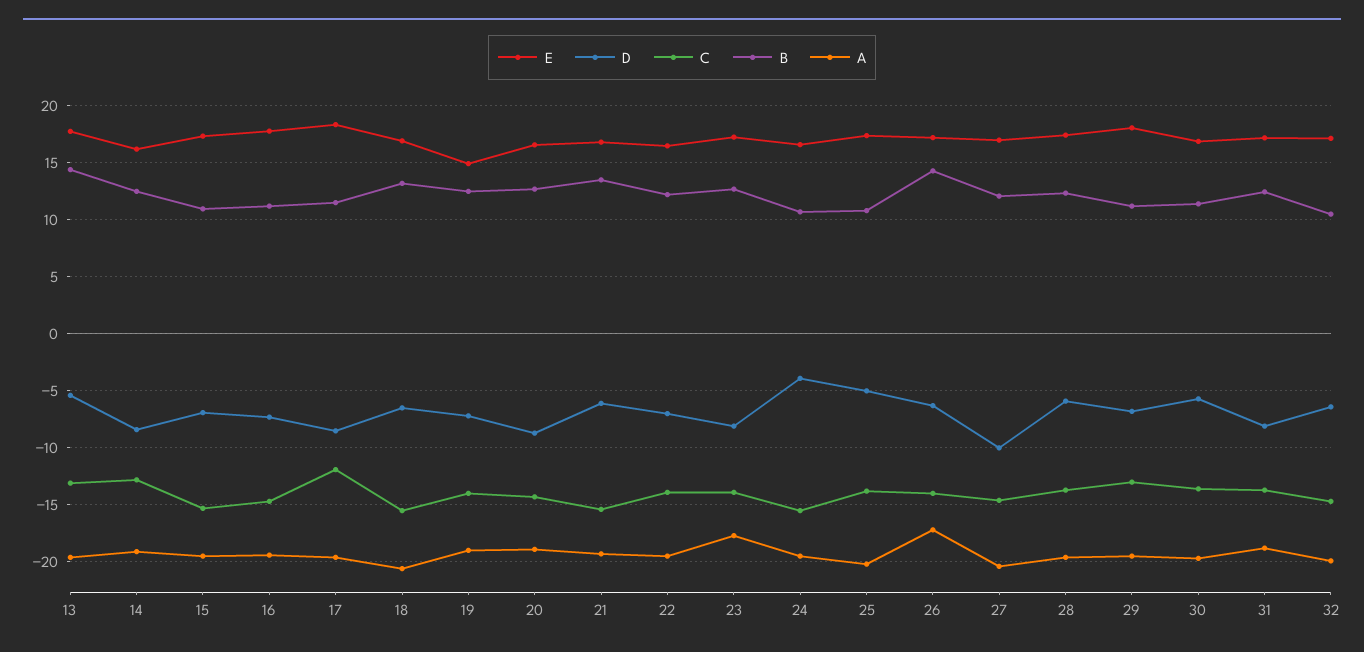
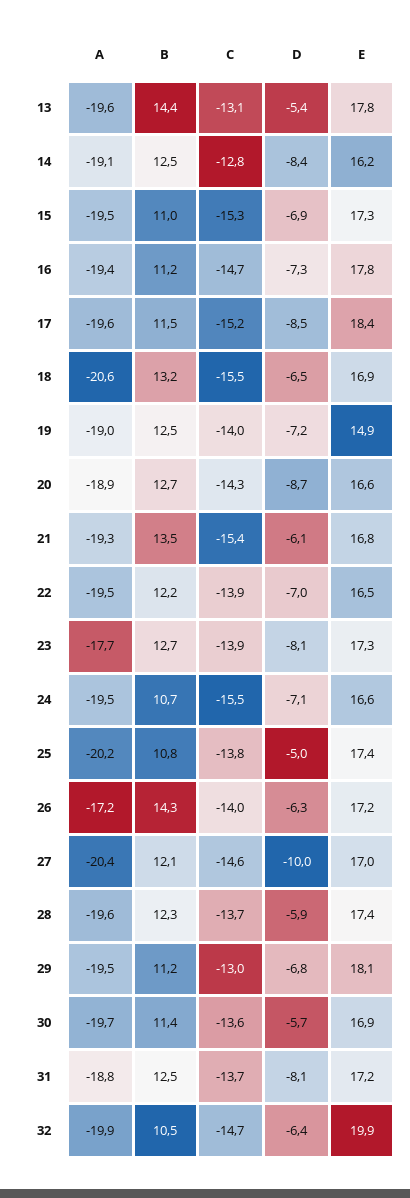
C, 17: -12 -> -15.2
D, 24: -4 -> -7.1
E, 32: 17 -> 19.9

